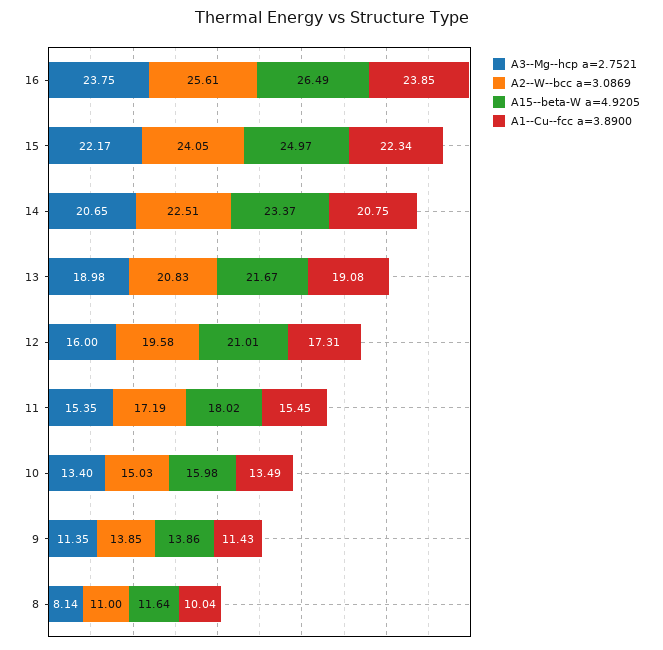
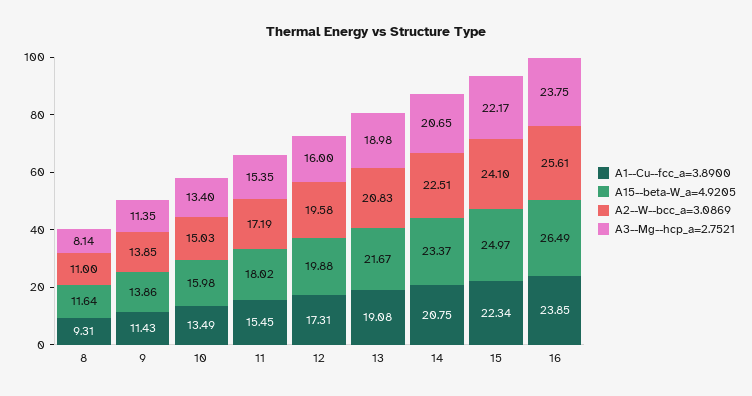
A2--W--bcc a=3.0869, 15: 24.05 -> 24.1
A15--beta-W a=4.9205, 12: 21.01 -> 19.88
A1--Cu--fcc a=3.8900, 8: 10.04 -> 9.31

